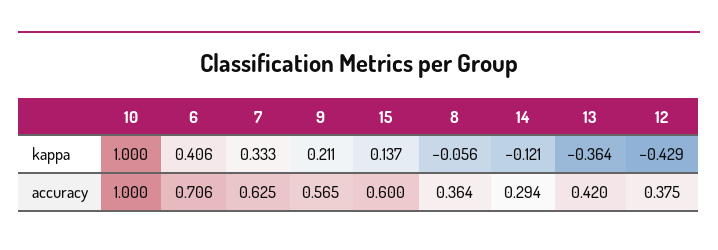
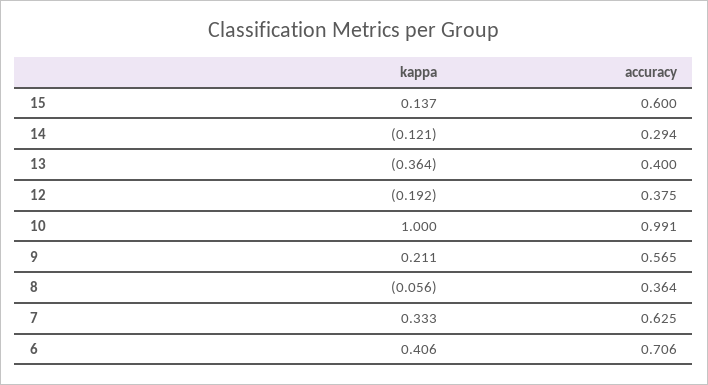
12, kappa: -0.429 -> -0.192
10, accuracy: 1 -> 0.991
13, accuracy: 0.42 -> 0.4

